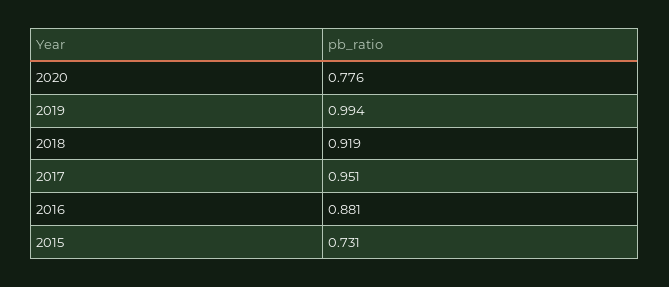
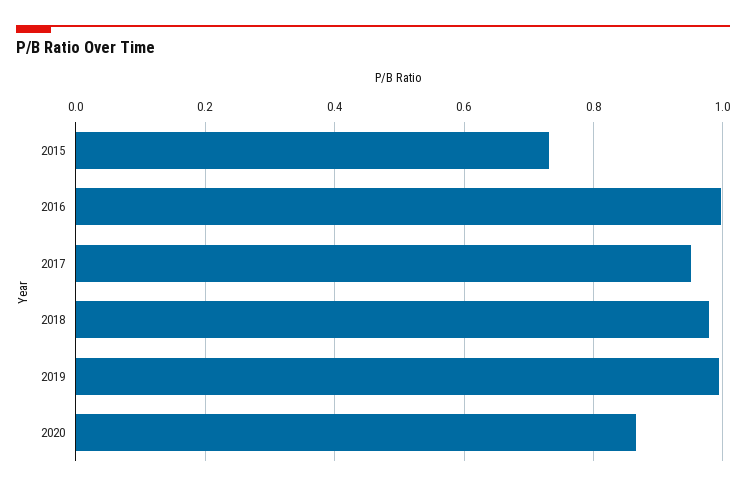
2020: 0.776 -> 0.86
2018: 0.919 -> 0.98
2016: 0.881 -> 1

